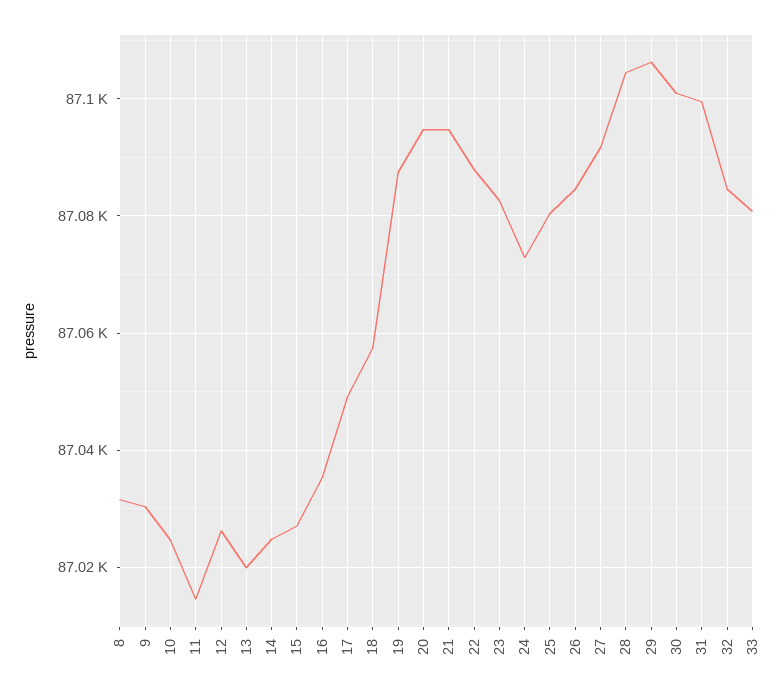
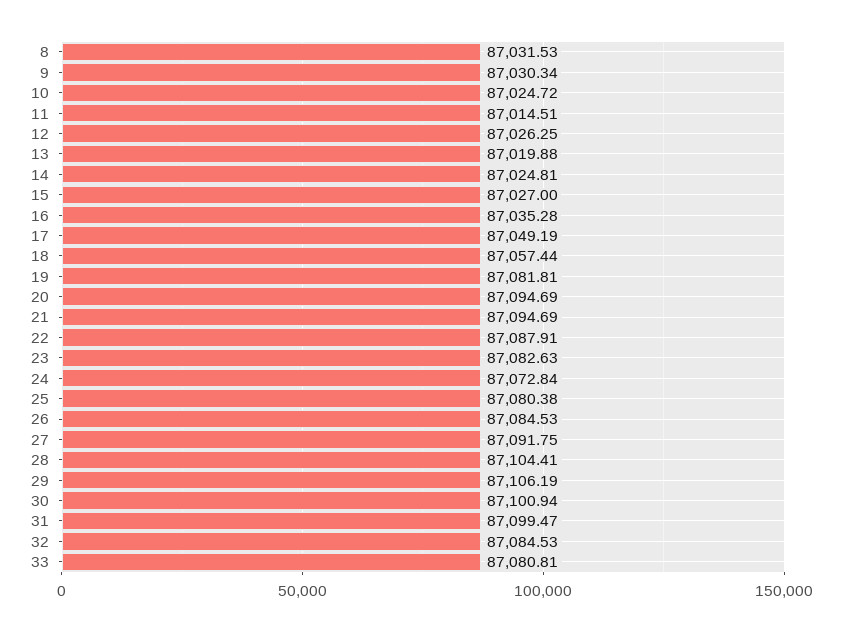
19: 87088 -> 87081.81

